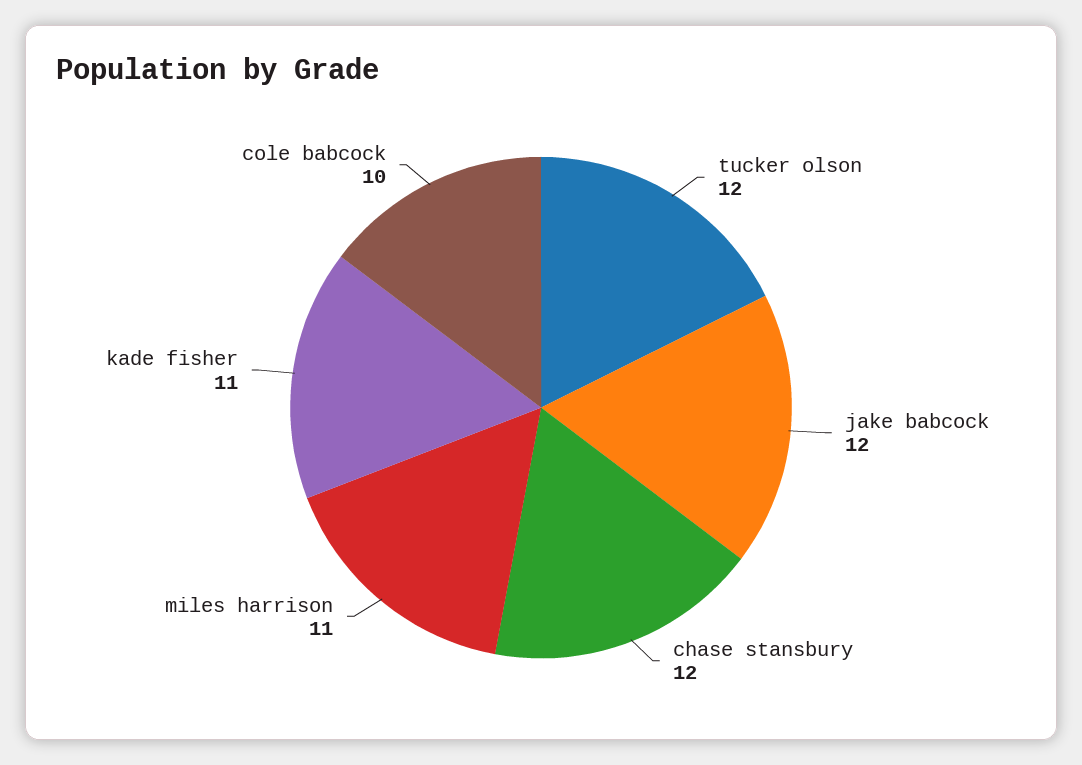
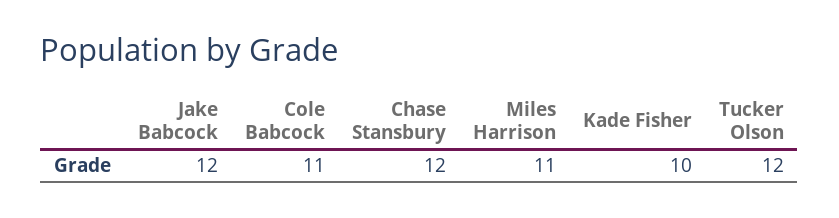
kade fisher: 11 -> 10
cole babcock: 10 -> 11

